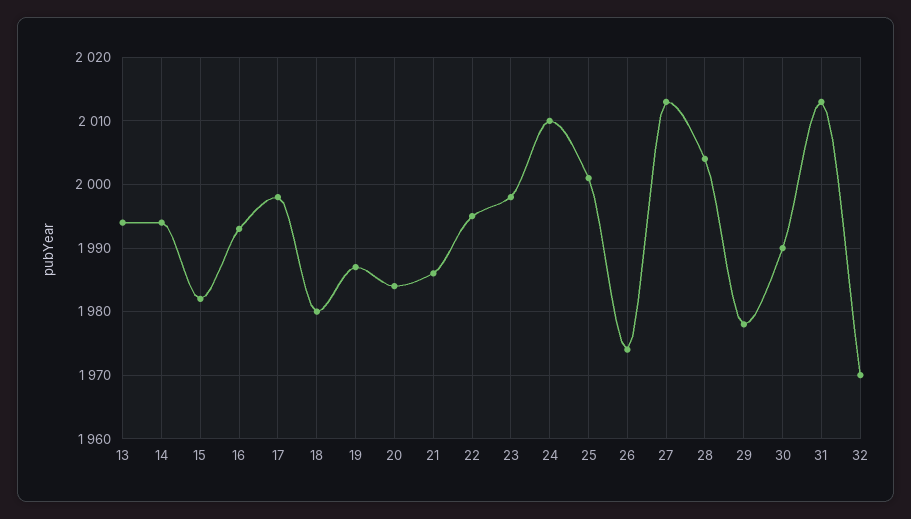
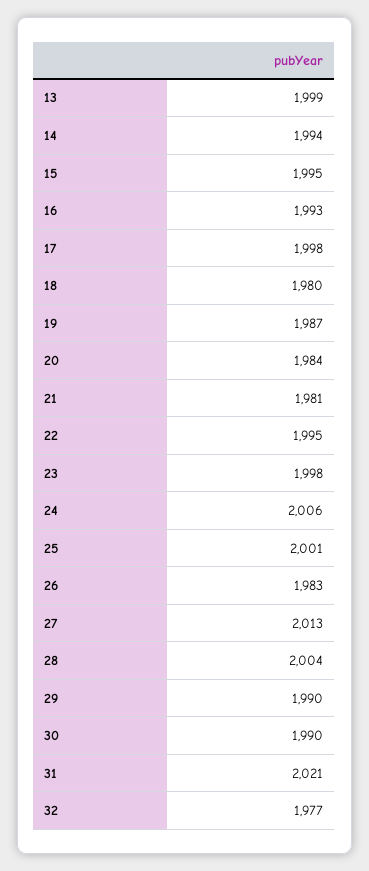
13: 1994 -> 1999
15: 1982 -> 1995
21: 1986 -> 1981
24: 2010 -> 2006
26: 1974 -> 1983
29: 1978 -> 1990
31: 2013 -> 2021
32: 1970 -> 1977

